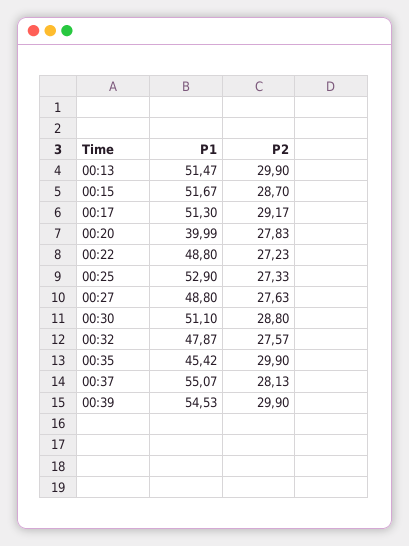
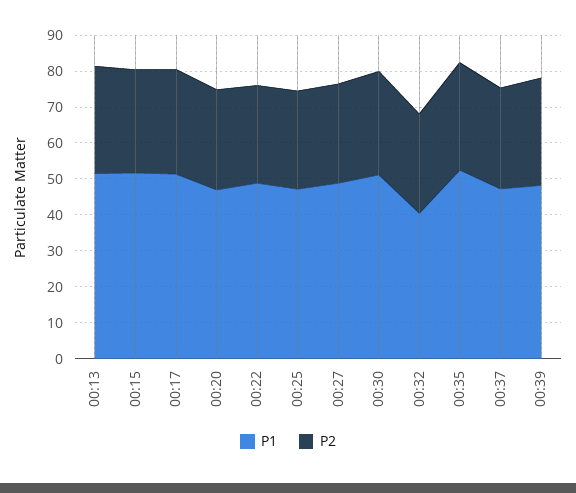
P1, 00:20: 39.99 -> 47.5
P1, 00:25: 52.9 -> 47.5
P1, 00:32: 47.87 -> 40
P1, 00:35: 45.42 -> 52.5
P1, 00:37: 55.07 -> 47.5
P1, 00:39: 54.53 -> 47.5

